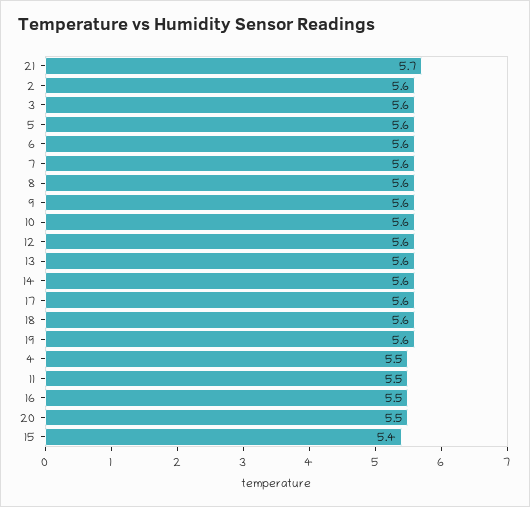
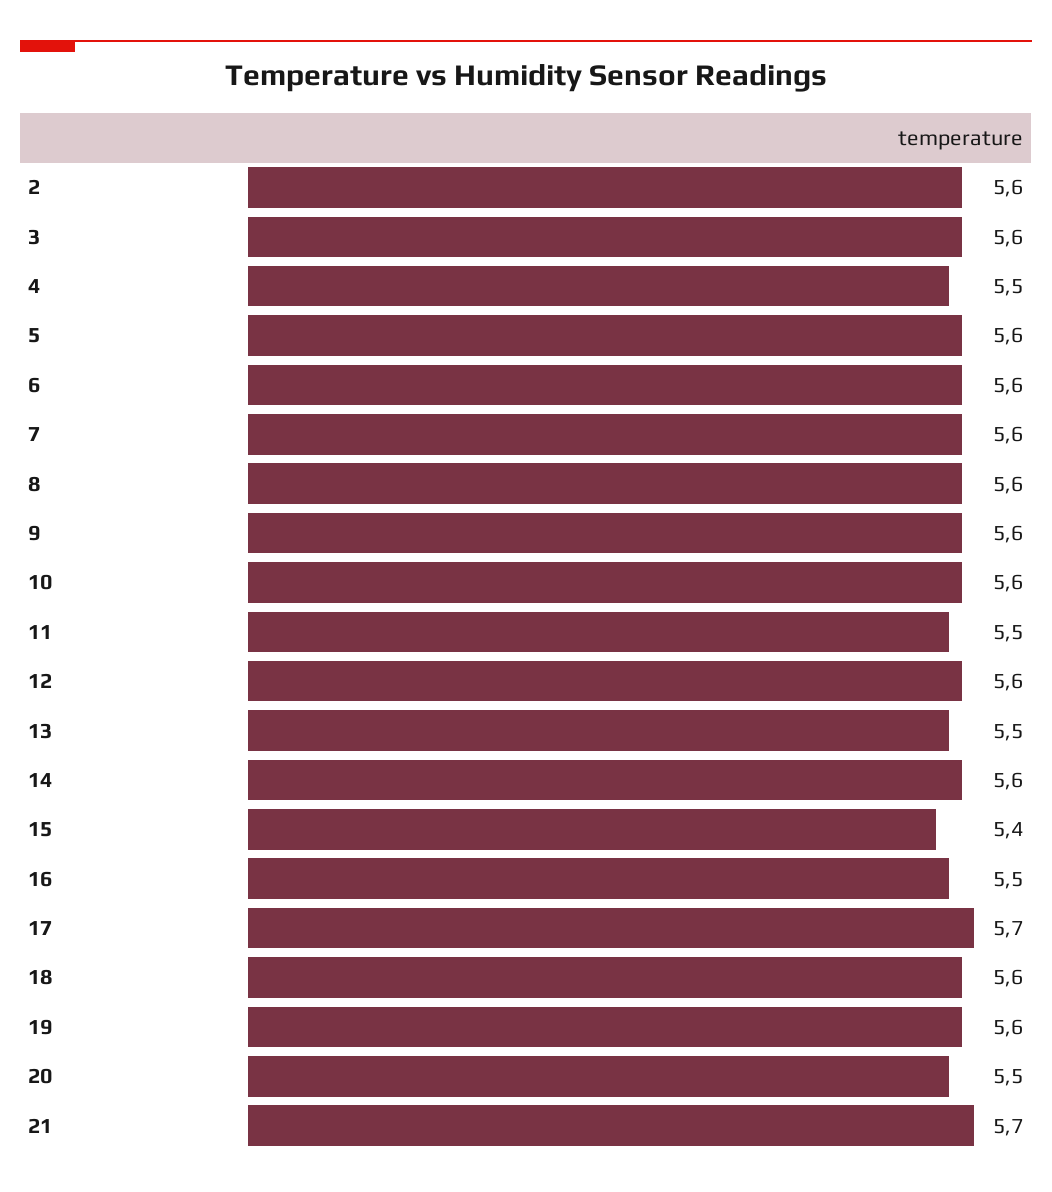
13: 5.6 -> 5.5
17: 5.6 -> 5.7

